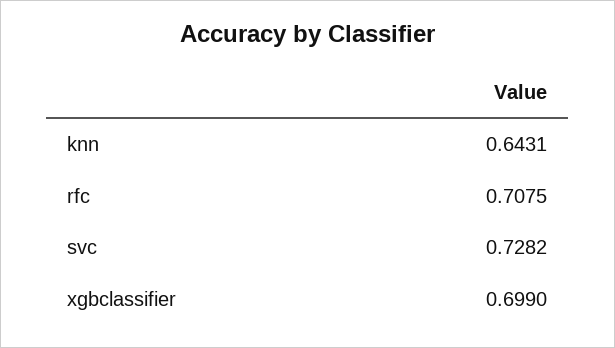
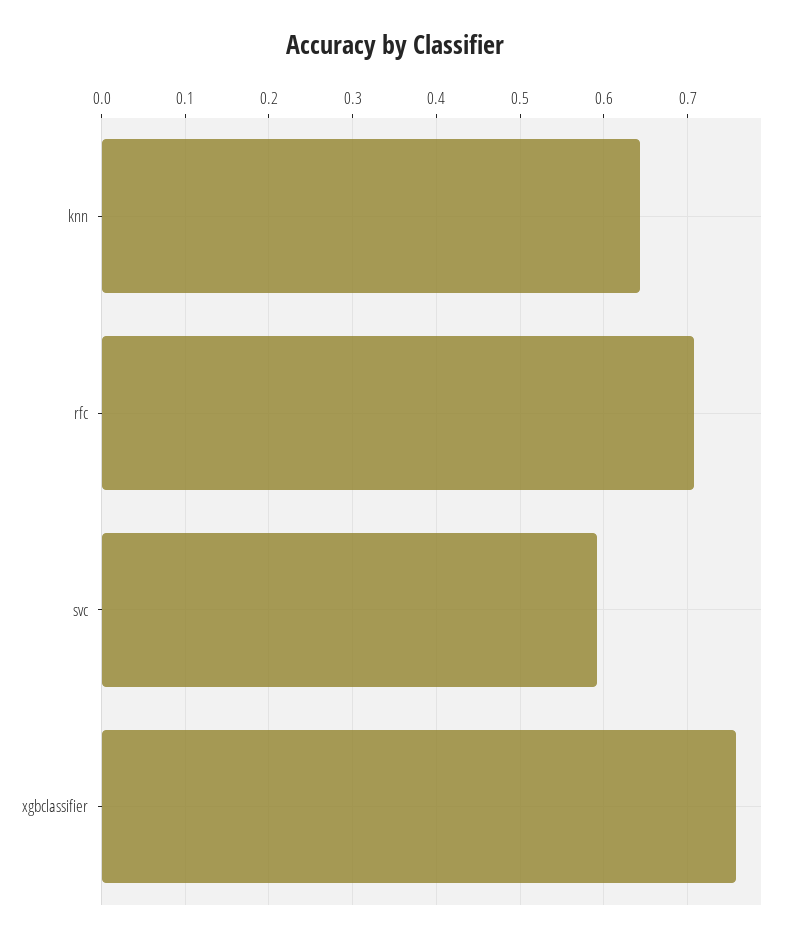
svc: 0.7282 -> 0.59
xgbclassifier: 0.699 -> 0.76

